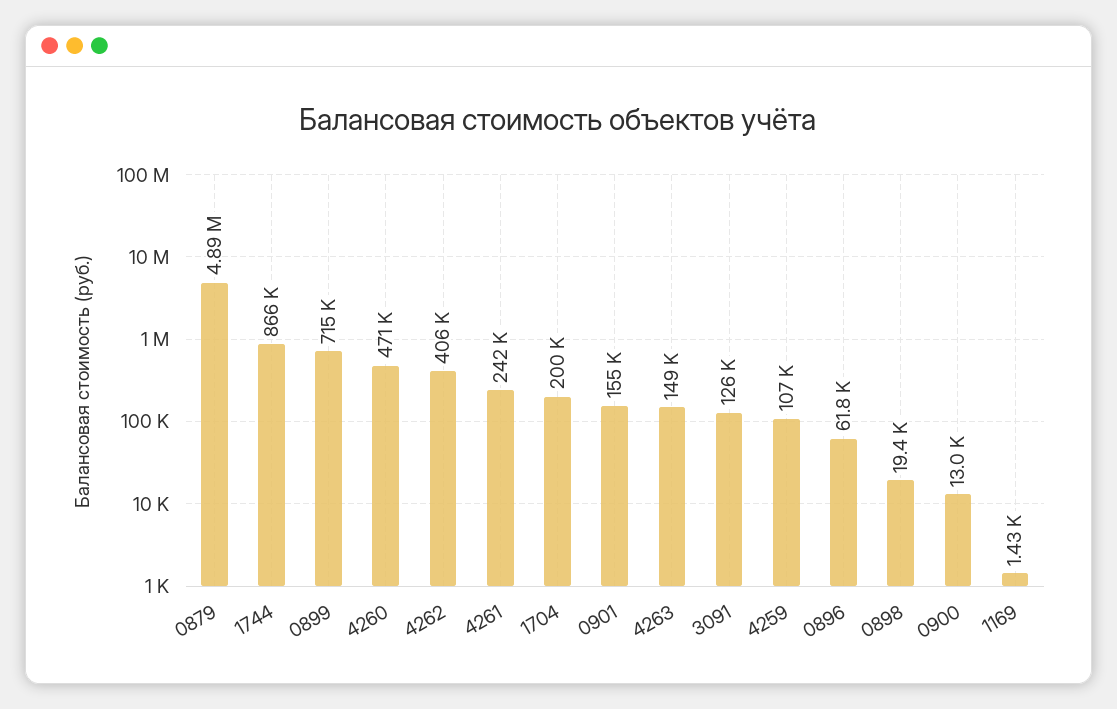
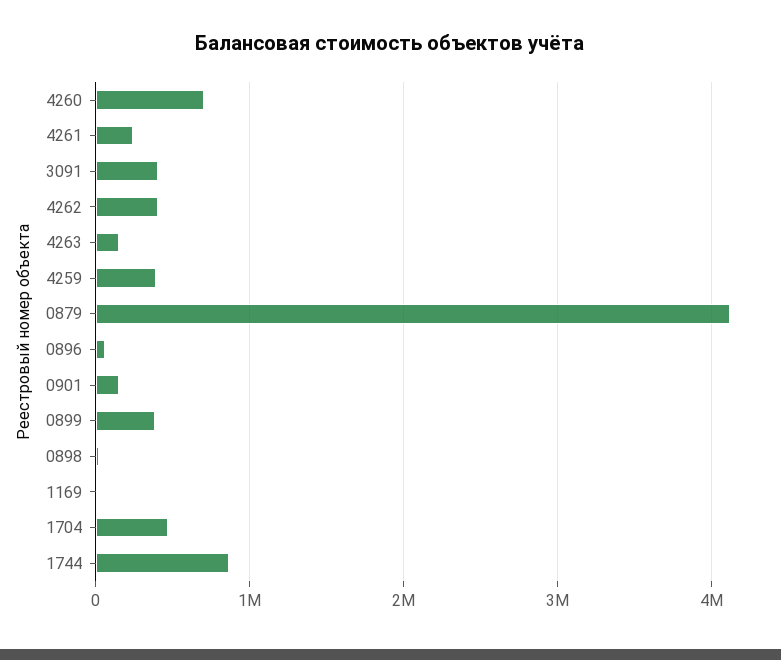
0879: 4890000 -> 4100000
0899: 715000 -> 400000
4260: 471000 -> 700000
1704: 200000 -> 500000
3091: 126000 -> 400000
4259: 107000 -> 400000
0900: 13000 -> none

